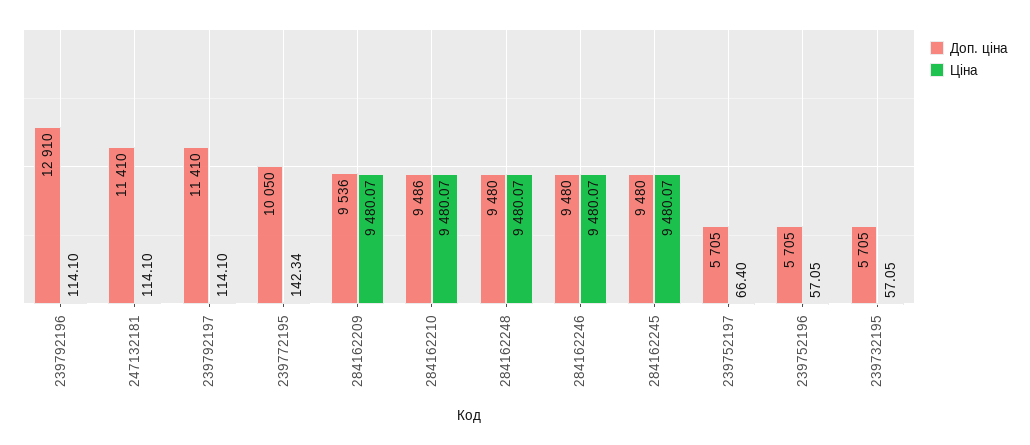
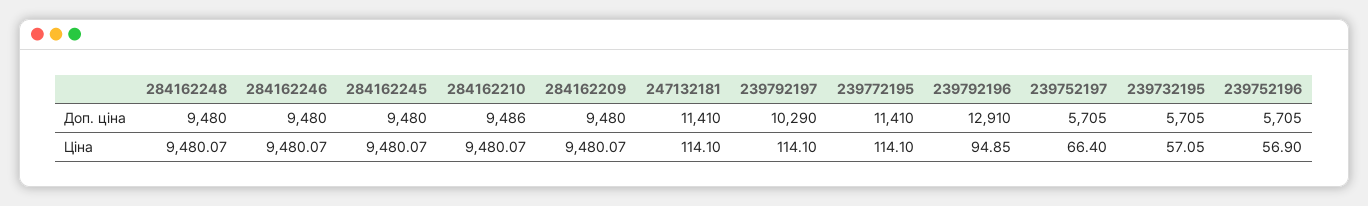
Ціна, 239792196: 114.1 -> 94.85
Доп. ціна, 239792197: 11410 -> 10290
Доп. ціна, 239772195: 10050 -> 11410
Ціна, 239772195: 142.34 -> 114.1
Доп. ціна, 284162209: 9536 -> 9480
Ціна, 239752196: 57.05 -> 56.9

